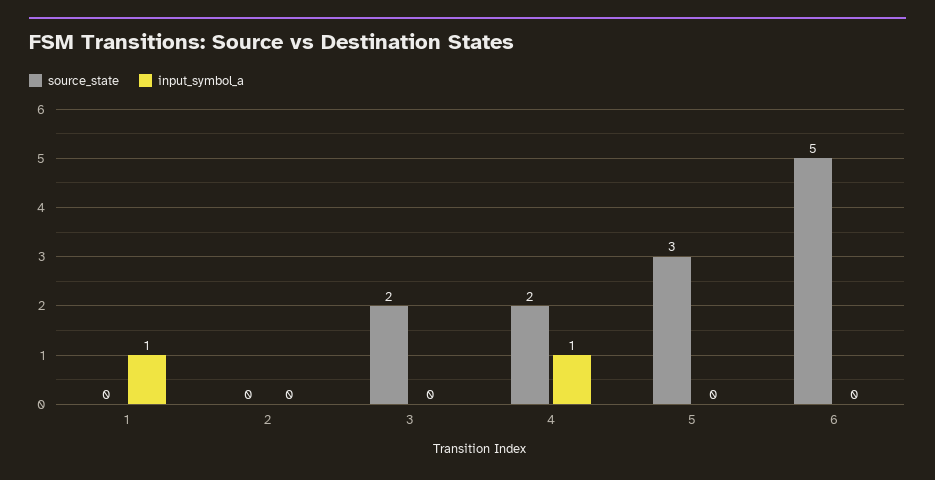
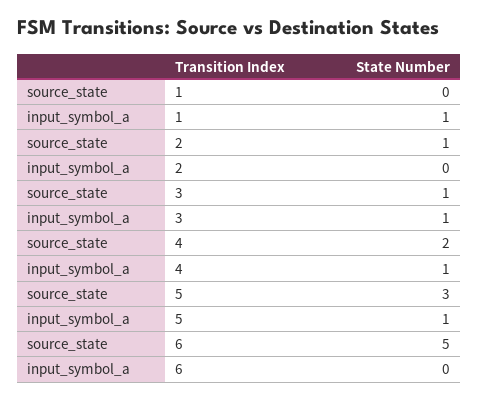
source_state, 2: 0 -> 1
source_state, 3: 2 -> 1
input_symbol_a, 3: 0 -> 1
input_symbol_a, 5: 0 -> 1

